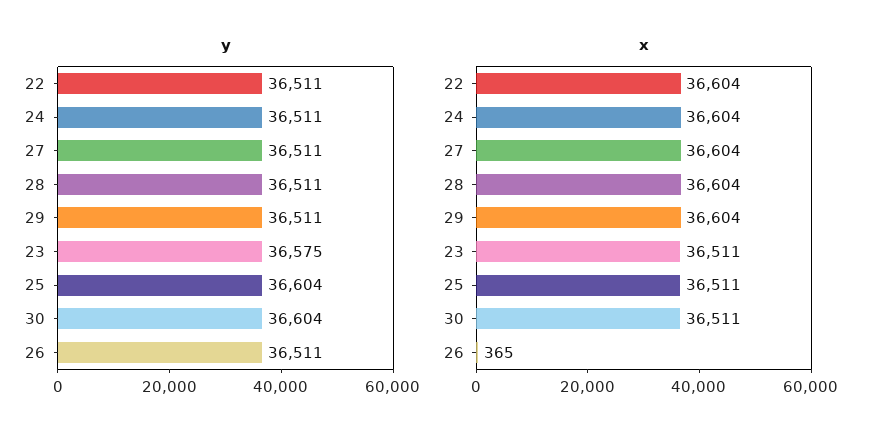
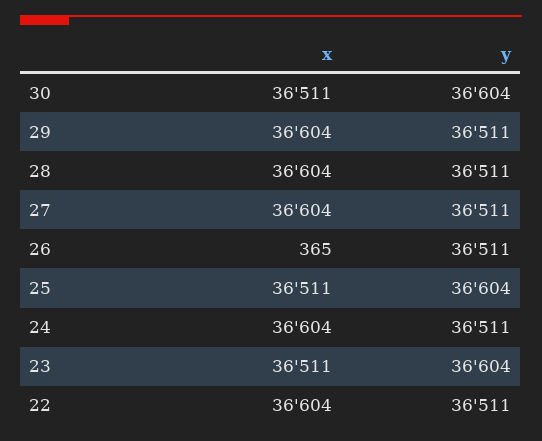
y, 23: 36575 -> 36604

